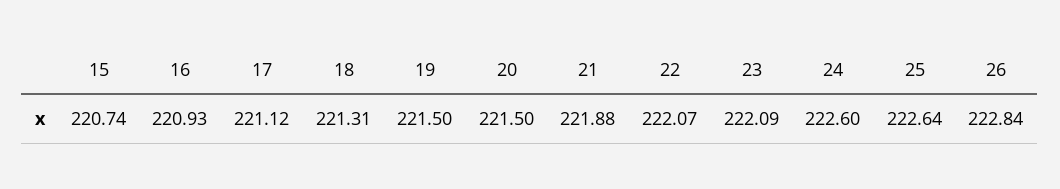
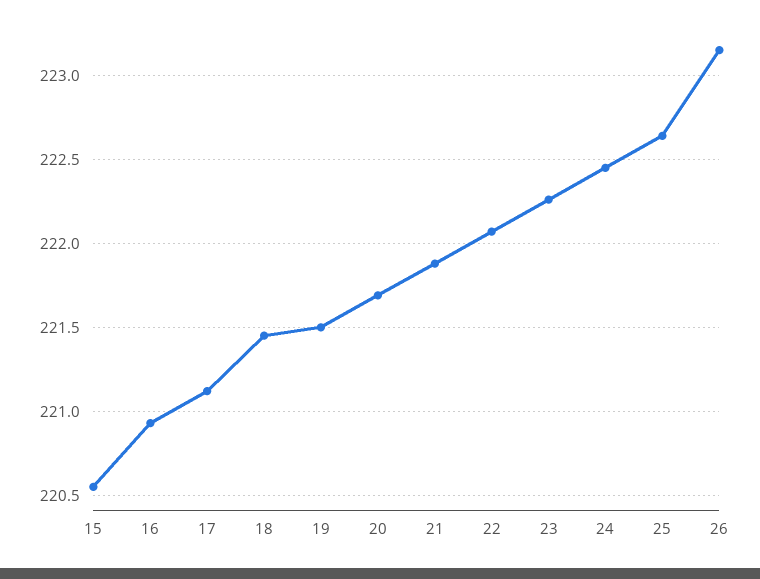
15: 220.74 -> 220.55
18: 221.31 -> 221.45
20: 221.5 -> 221.7
23: 222.09 -> 222.25
24: 222.6 -> 222.45
26: 222.84 -> 223.15

